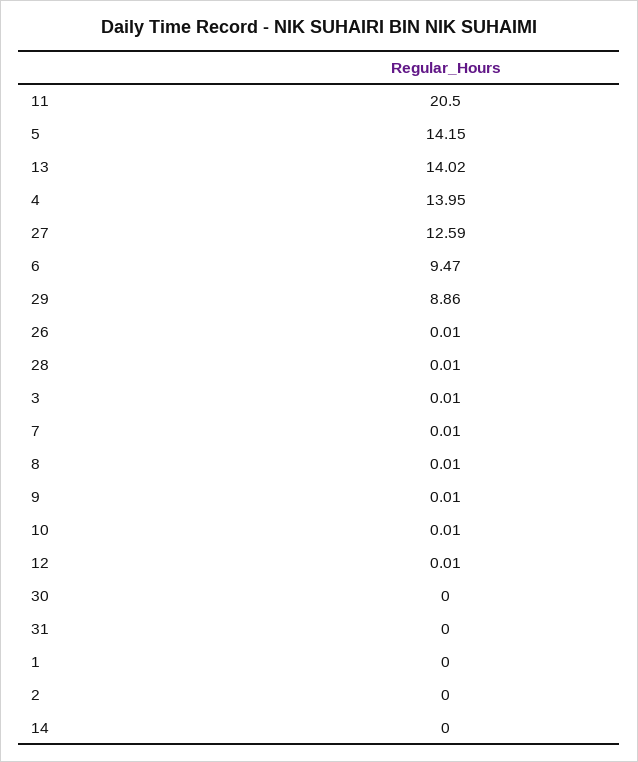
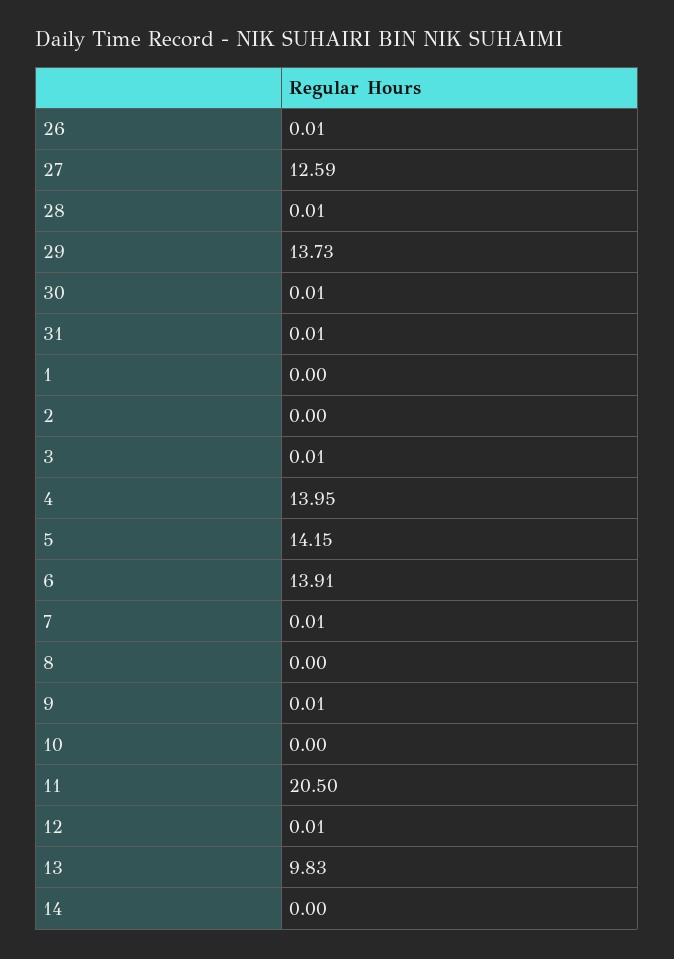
13: 14.02 -> 9.83
6: 9.47 -> 13.91
29: 8.86 -> 13.73
8: 0.01 -> 0
10: 0.01 -> 0
30: 0 -> 0.01
31: 0 -> 0.01

